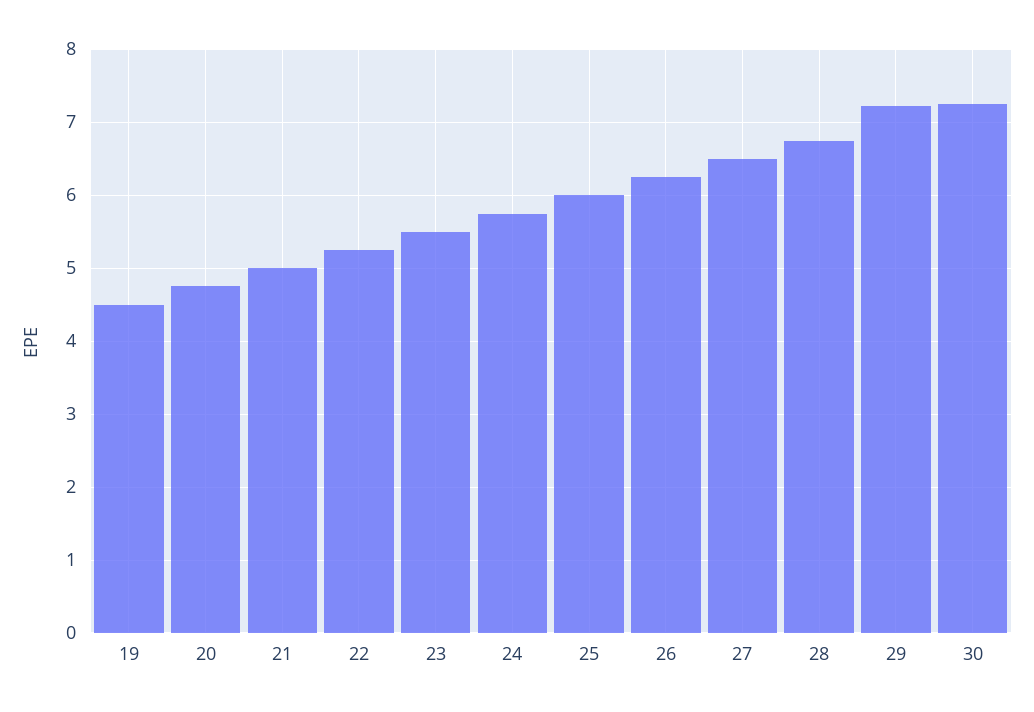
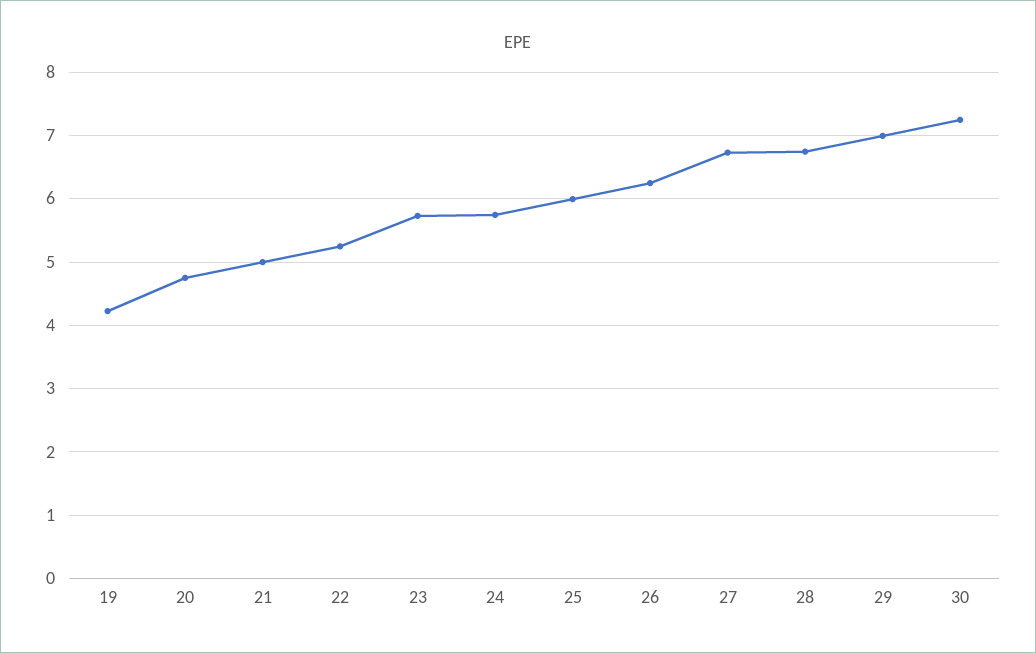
19: 4.5 -> 4.2
23: 5.5 -> 5.7
27: 6.5 -> 6.7
29: 7.2 -> 7

